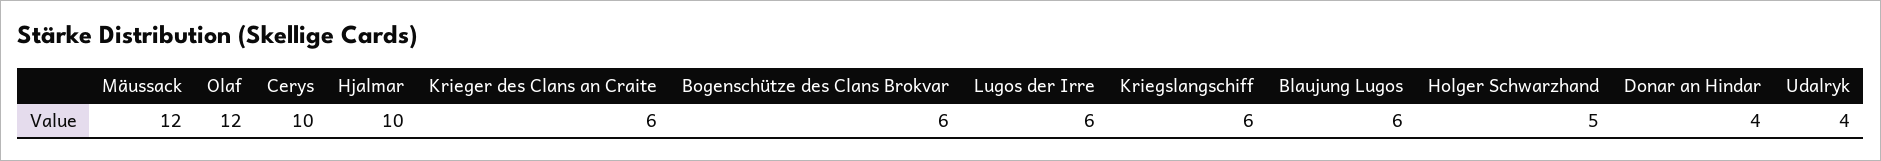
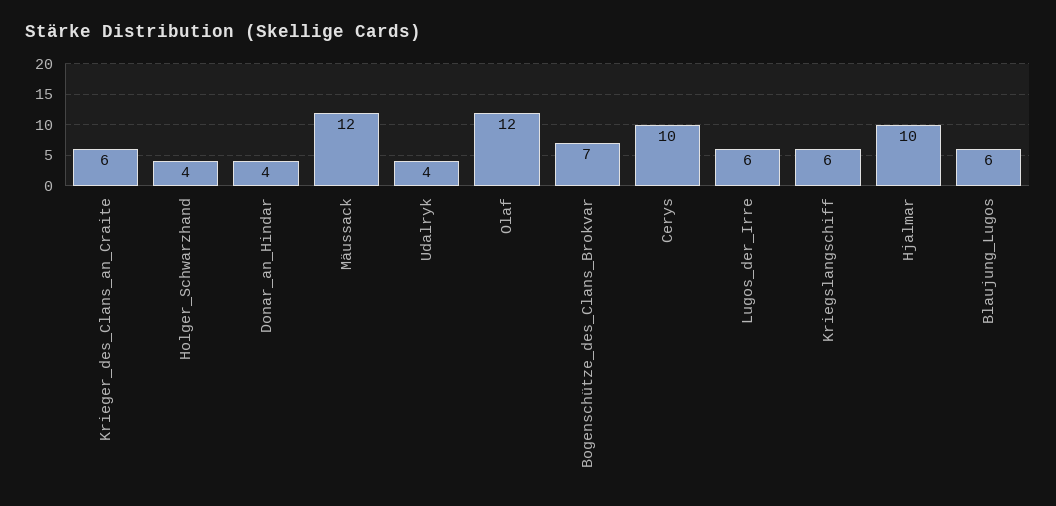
Bogenschütze des Clans Brokvar: 6 -> 7
Holger Schwarzhand: 5 -> 4

